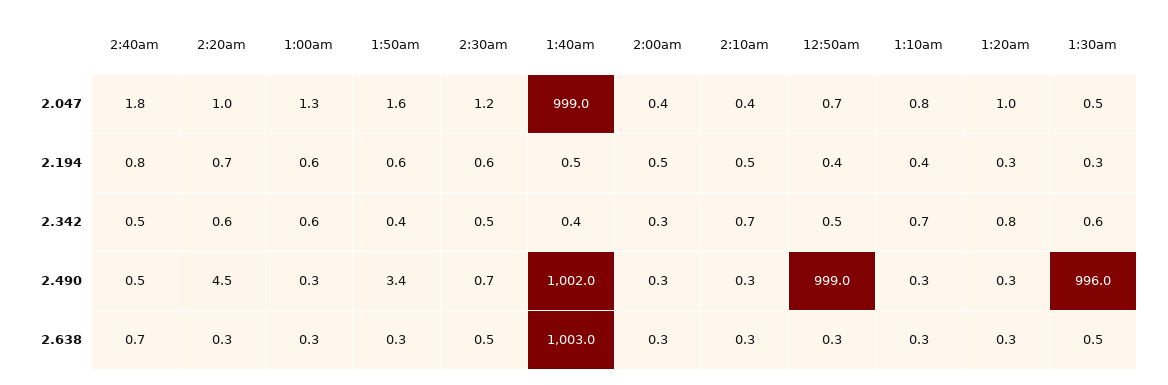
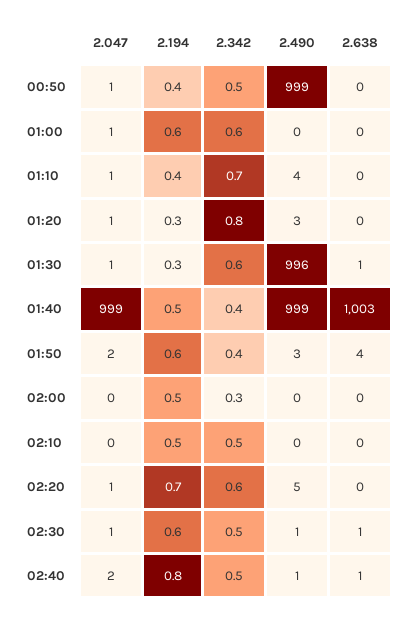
2:10am, 2.342: 0.7 -> 0.5
1:40am, 2.490: 1002 -> 999
1:10am, 2.490: 0.3 -> 4
1:20am, 2.490: 0.3 -> 3
1:50am, 2.638: 0.3 -> 4

